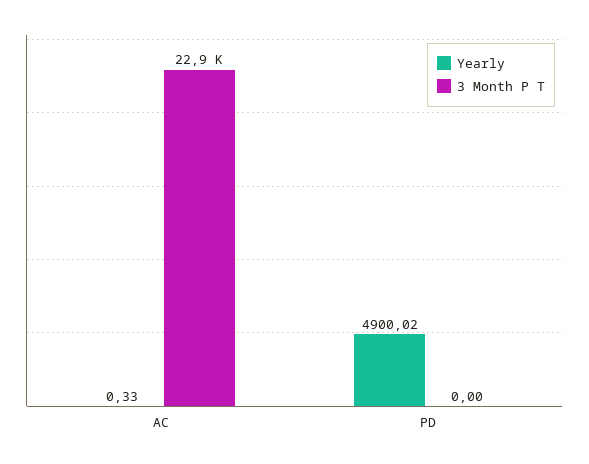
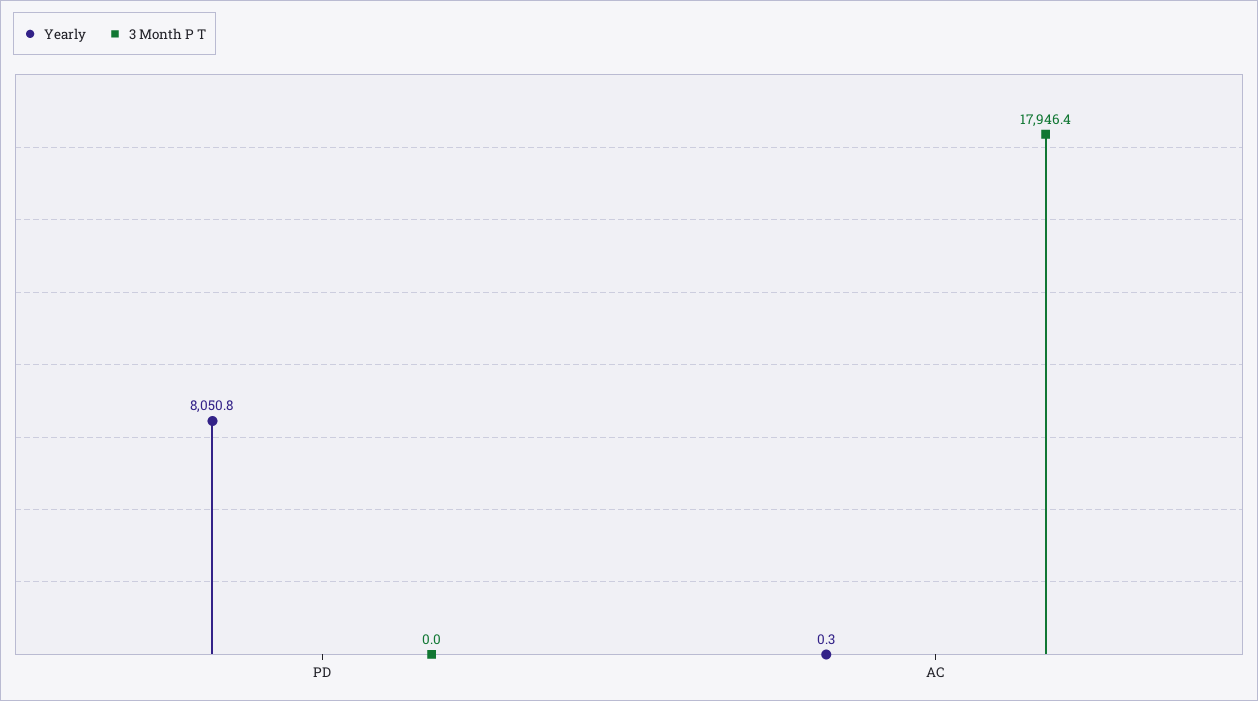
3 Month P T, AC: 22900 -> 17946.4
Yearly, PD: 4900.02 -> 8050.8

